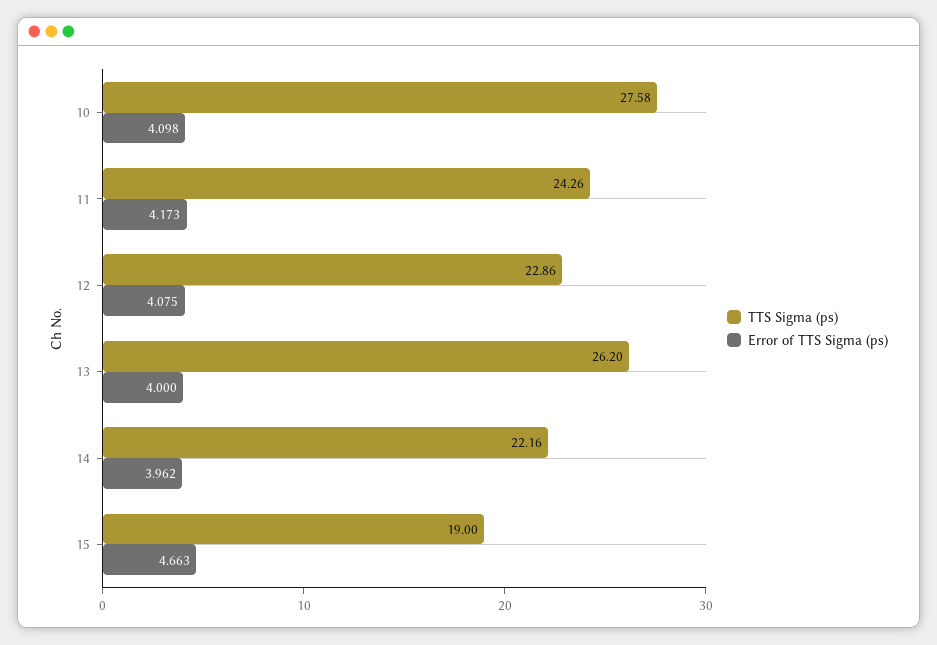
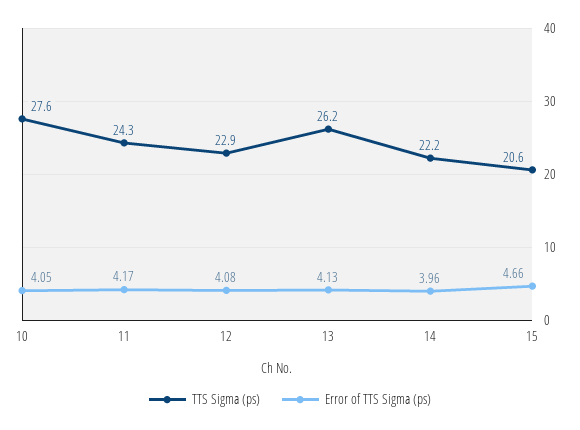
Error of TTS Sigma (ps), 10: 4.098 -> 4.05
Error of TTS Sigma (ps), 13: 4 -> 4.13
TTS Sigma (ps), 15: 19 -> 20.6

